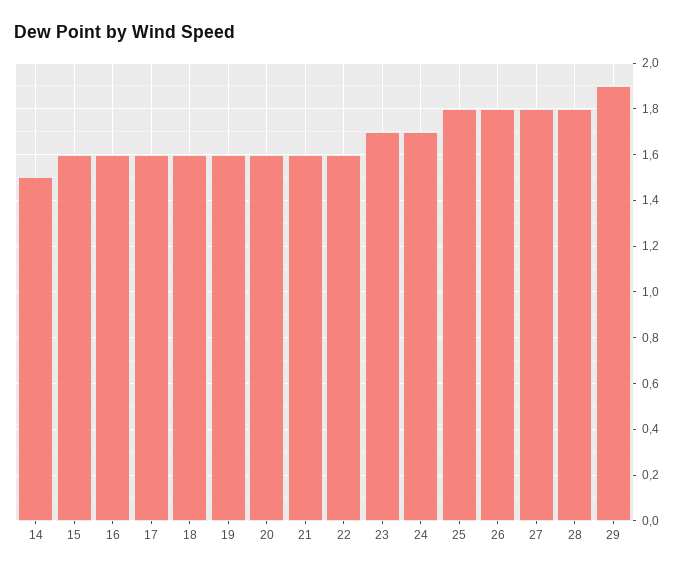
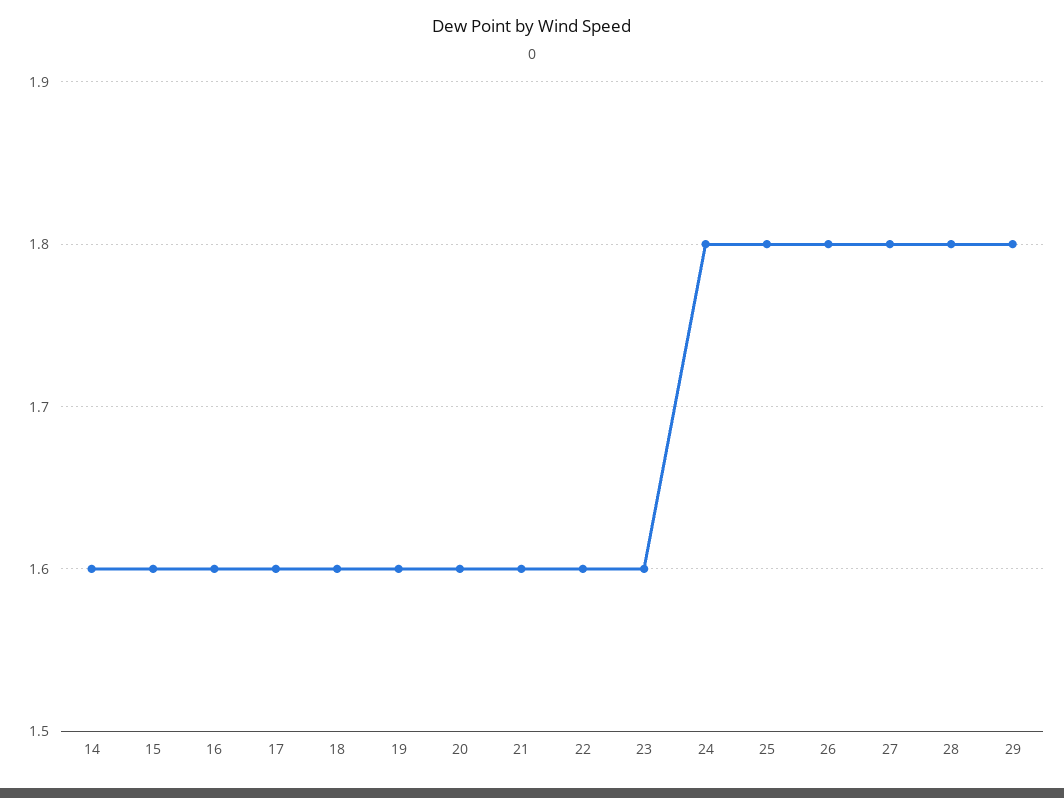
14: 1.5 -> 1.6
23: 1.7 -> 1.6
24: 1.7 -> 1.8
29: 1.9 -> 1.8

